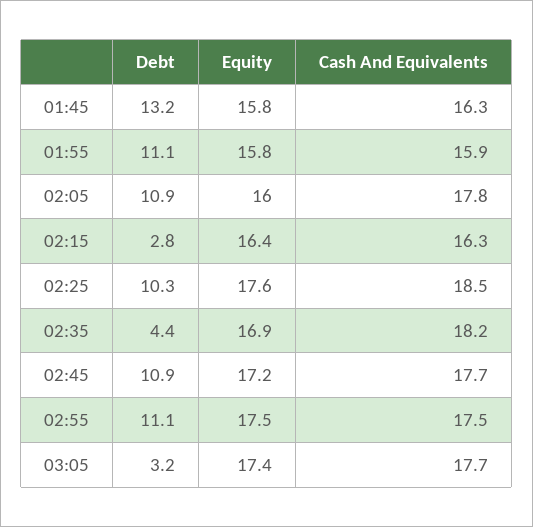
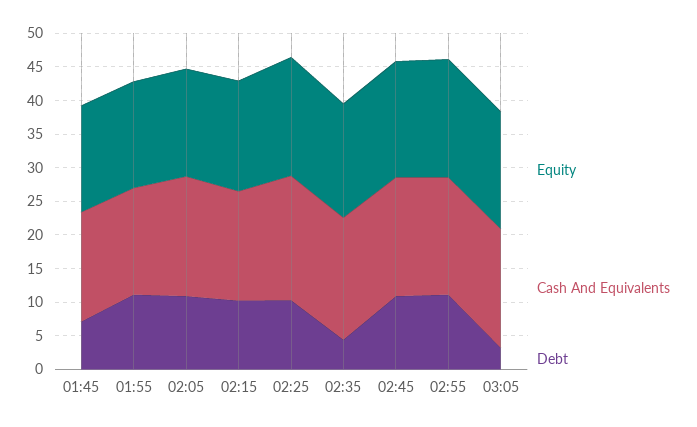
Debt, 01:45: 13.2 -> 7.5
Debt, 02:15: 2.8 -> 10

